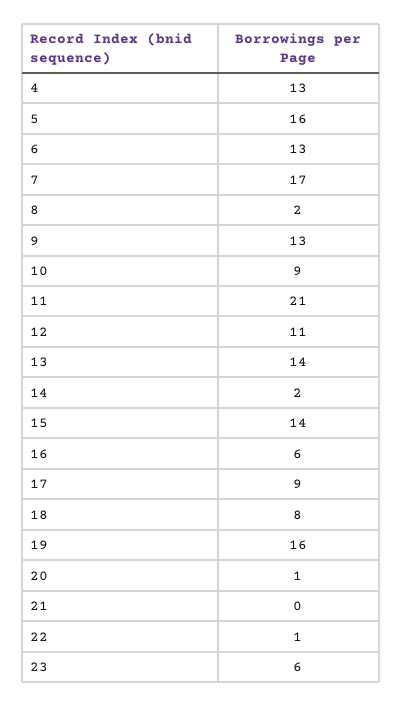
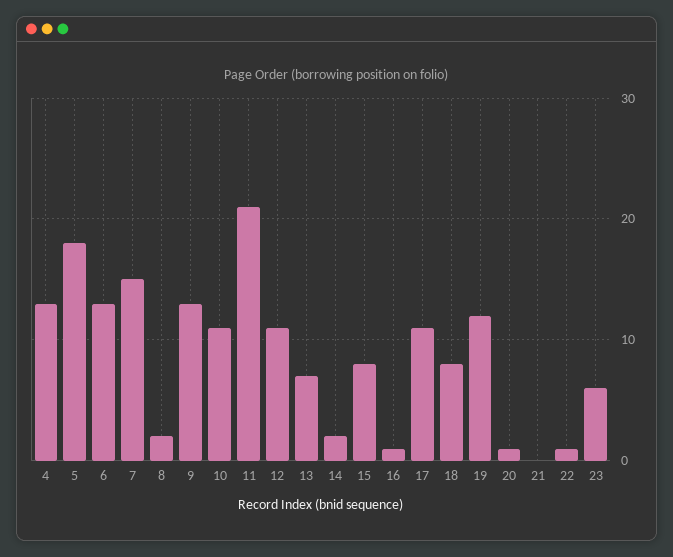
5: 16 -> 18
7: 17 -> 15
10: 9 -> 11
13: 14 -> 7
15: 14 -> 8
16: 6 -> 1
17: 9 -> 11
19: 16 -> 12

